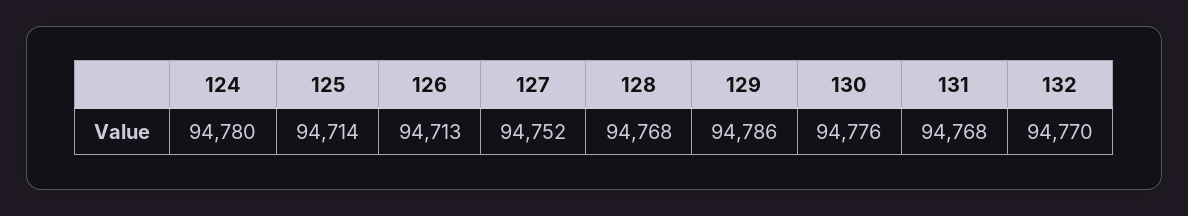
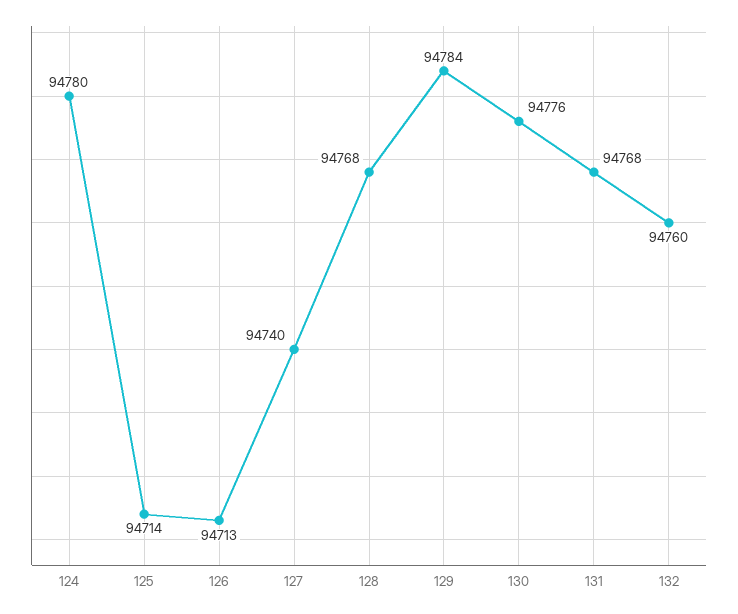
127: 94752 -> 94740
129: 94786 -> 94784
132: 94770 -> 94760

